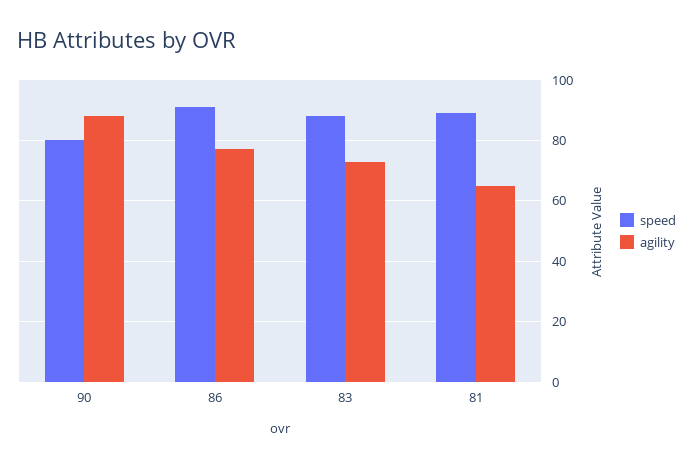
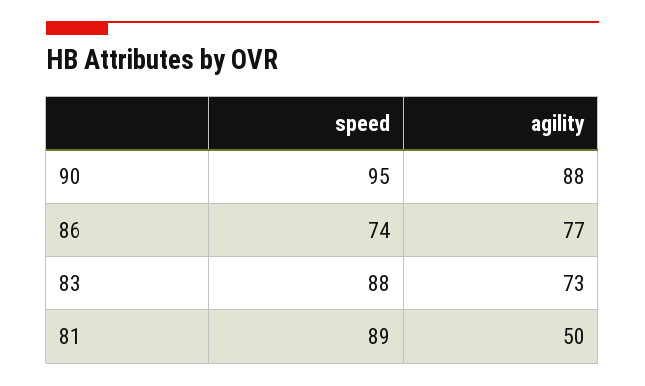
speed, 90: 80 -> 95
speed, 86: 90 -> 74
agility, 81: 65 -> 50

